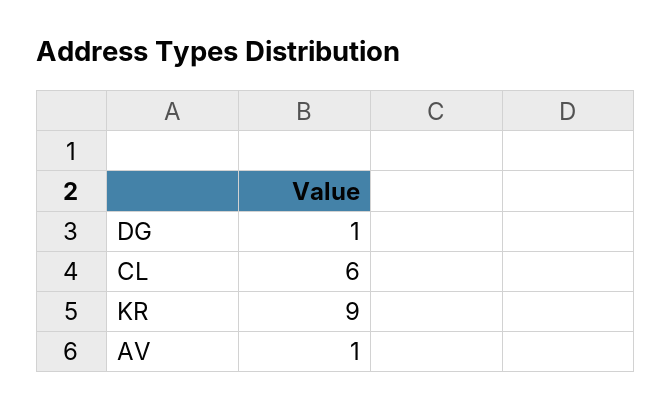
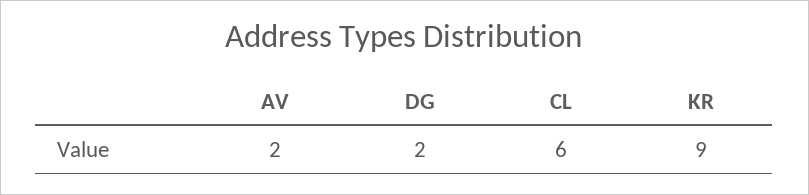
DG: 1 -> 2
AV: 1 -> 2

